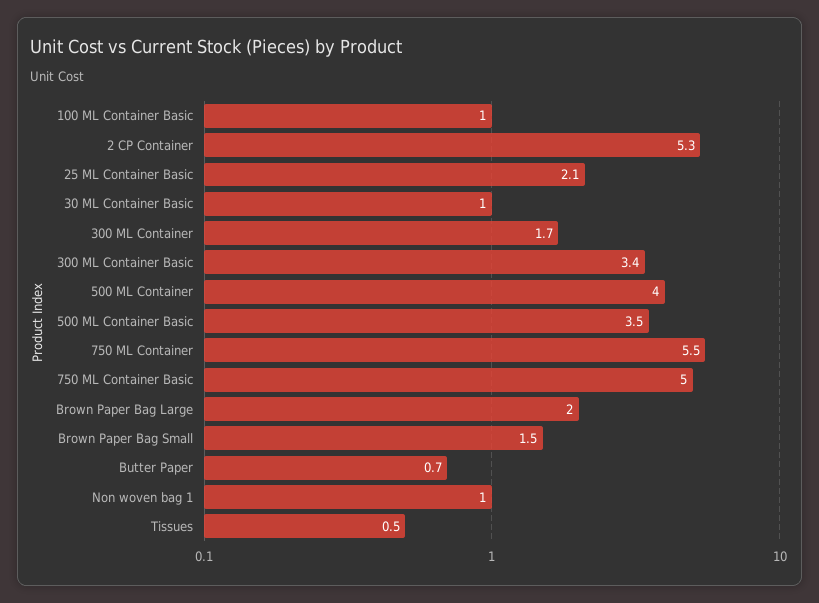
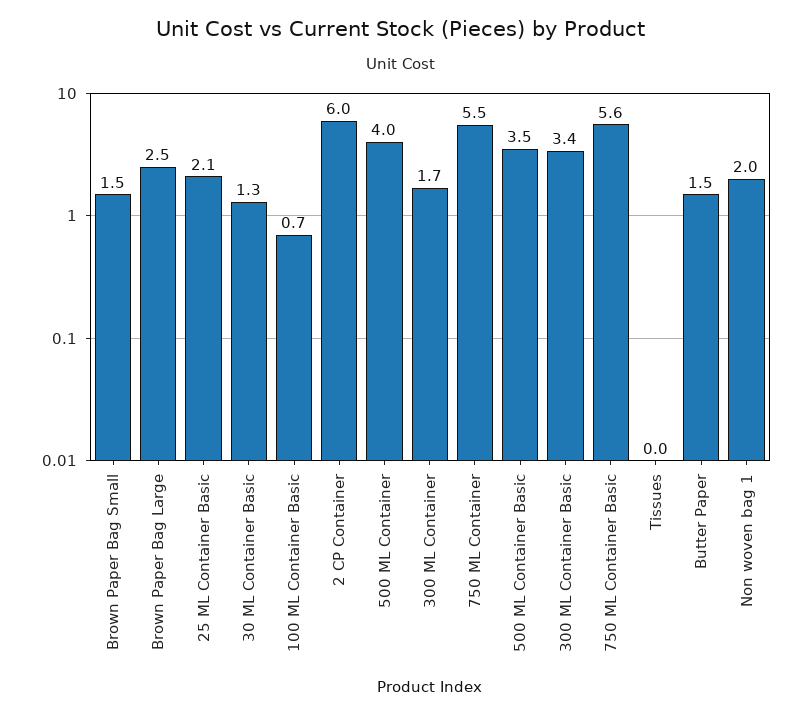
100 ML Container Basic: 1 -> 0.7
2 CP Container: 5.3 -> 6
30 ML Container Basic: 1 -> 1.3
750 ML Container Basic: 5 -> 5.6
Brown Paper Bag Large: 2 -> 2.5
Butter Paper: 0.7 -> 1.5
Non woven bag 1: 1 -> 2
Tissues: 0.5 -> 0

